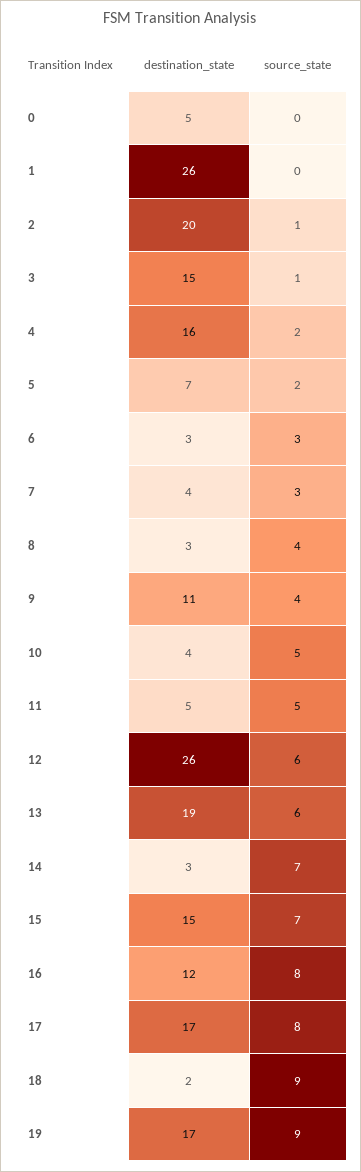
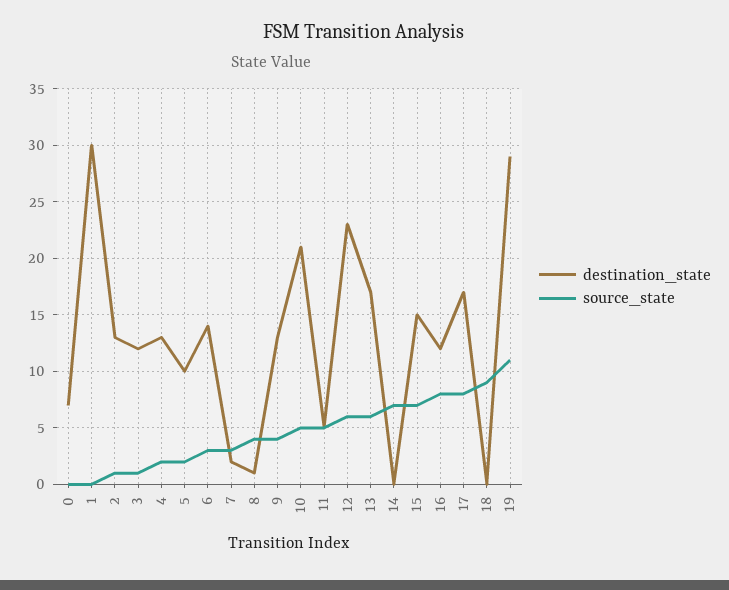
destination_state, 0: 5 -> 7
destination_state, 1: 26 -> 30
destination_state, 2: 20 -> 13
destination_state, 3: 15 -> 12
destination_state, 4: 16 -> 13
destination_state, 5: 7 -> 10
destination_state, 6: 3 -> 14
destination_state, 7: 4 -> 2
destination_state, 8: 3 -> 1
destination_state, 9: 11 -> 13
destination_state, 10: 4 -> 21
destination_state, 12: 26 -> 23
destination_state, 13: 19 -> 17
destination_state, 14: 3 -> 0
destination_state, 18: 2 -> 0
destination_state, 19: 17 -> 29
source_state, 19: 9 -> 11

